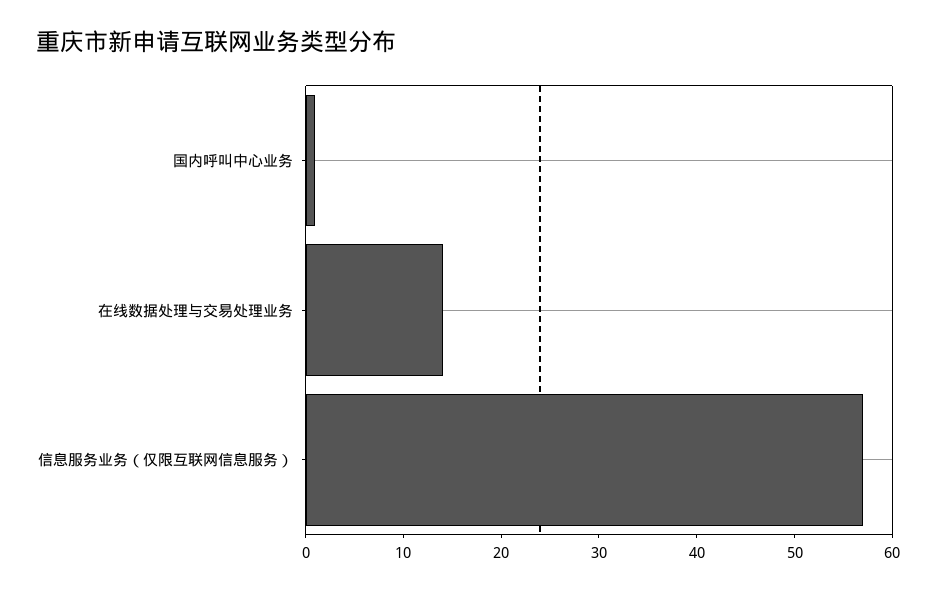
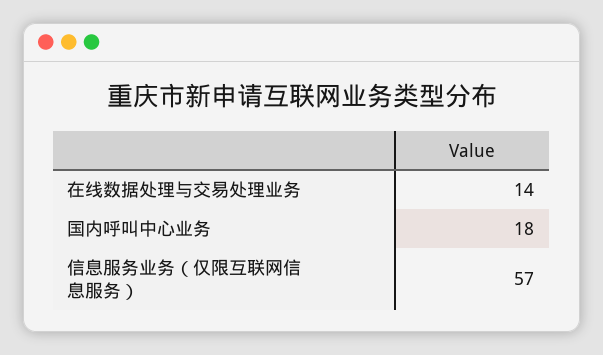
国内呼叫中心业务: 1 -> 18

